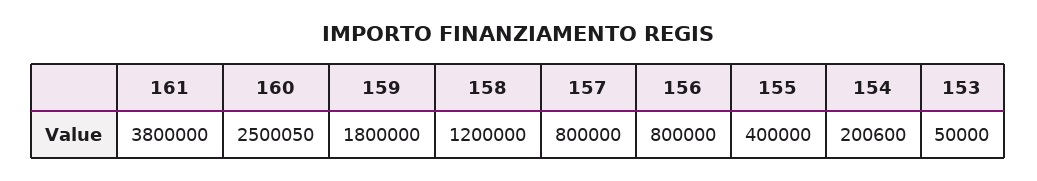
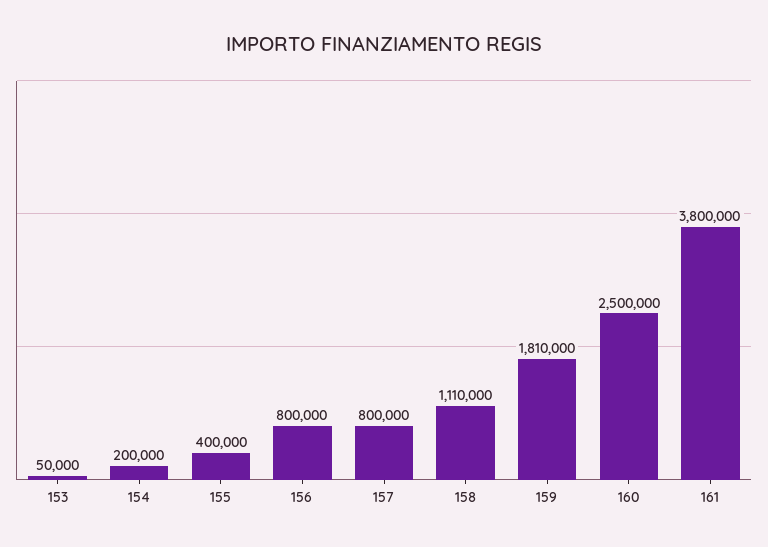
160: 2500050 -> 2500000
159: 1800000 -> 1810000
158: 1200000 -> 1110000
154: 200600 -> 200000

